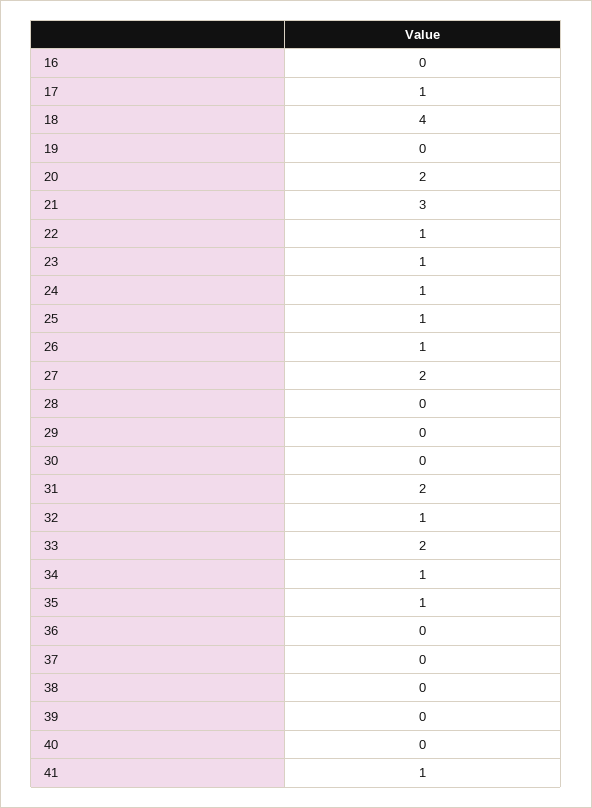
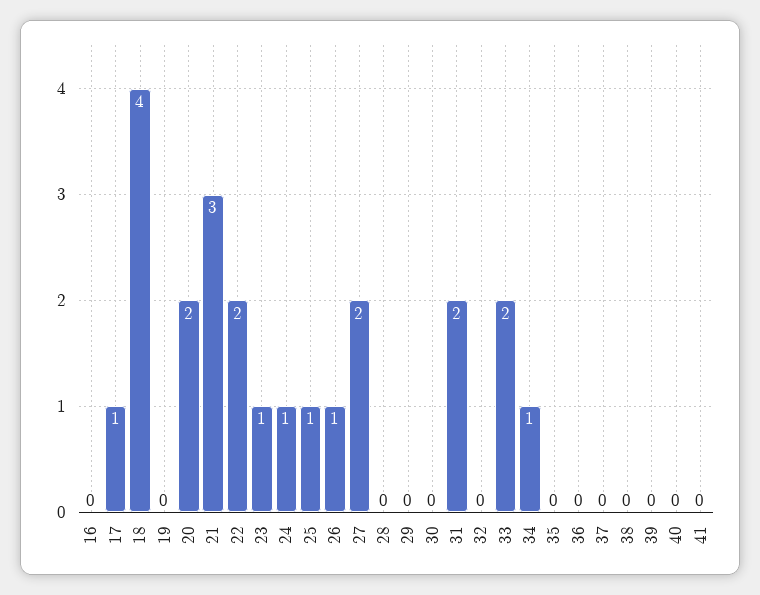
22: 1 -> 2
32: 1 -> 0
35: 1 -> 0
41: 1 -> 0

